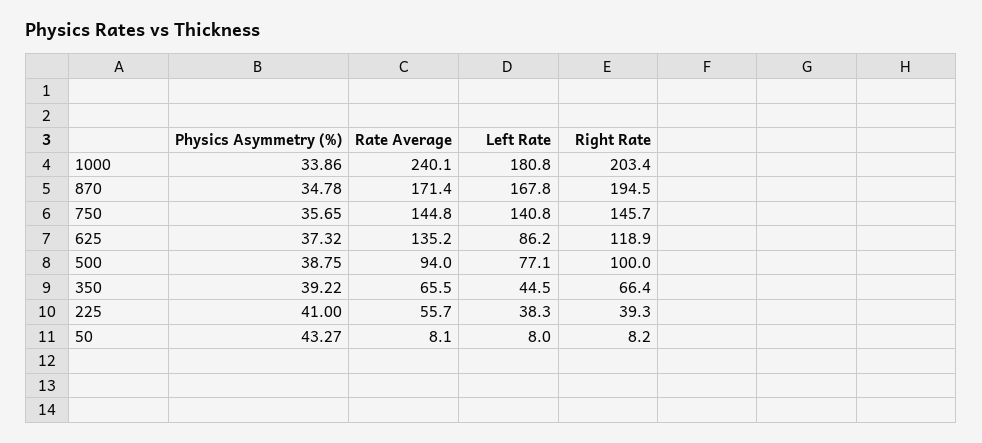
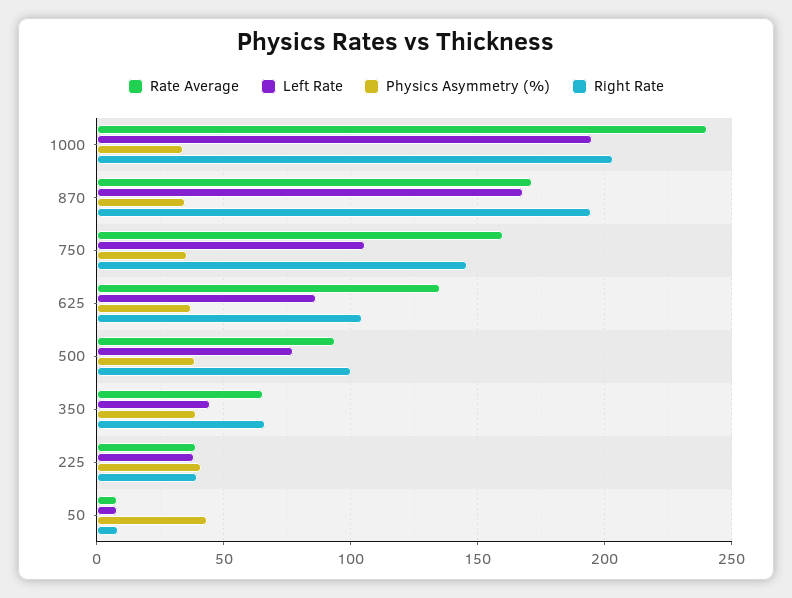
Left Rate, 1000: 180.8 -> 195
Rate Average, 750: 144.8 -> 160
Left Rate, 750: 140.8 -> 105
Right Rate, 625: 118.9 -> 105
Rate Average, 225: 55.7 -> 40

